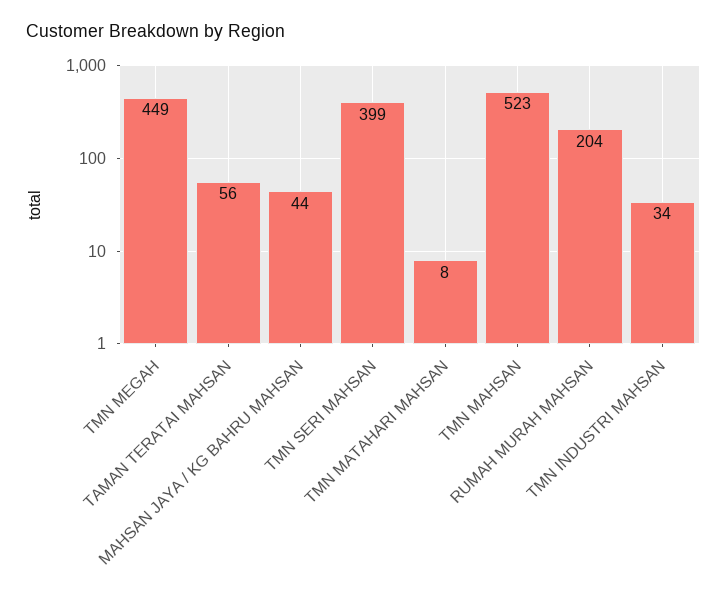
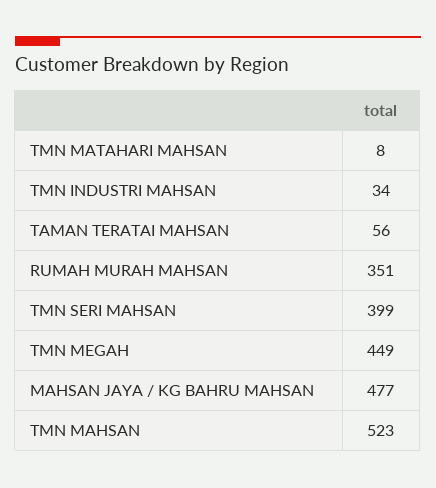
MAHSAN JAYA / KG BAHRU MAHSAN: 44 -> 477
RUMAH MURAH MAHSAN: 204 -> 351

